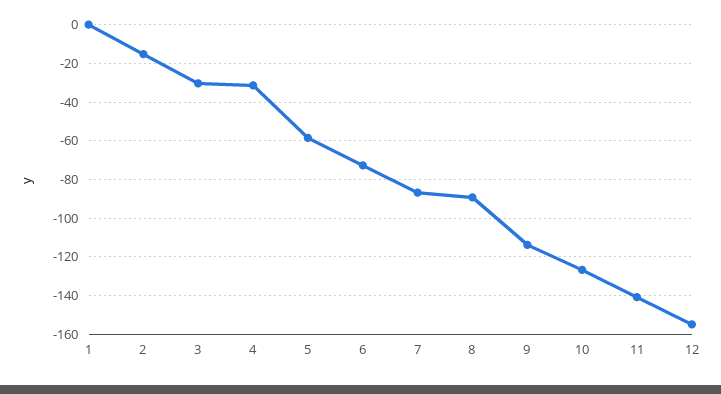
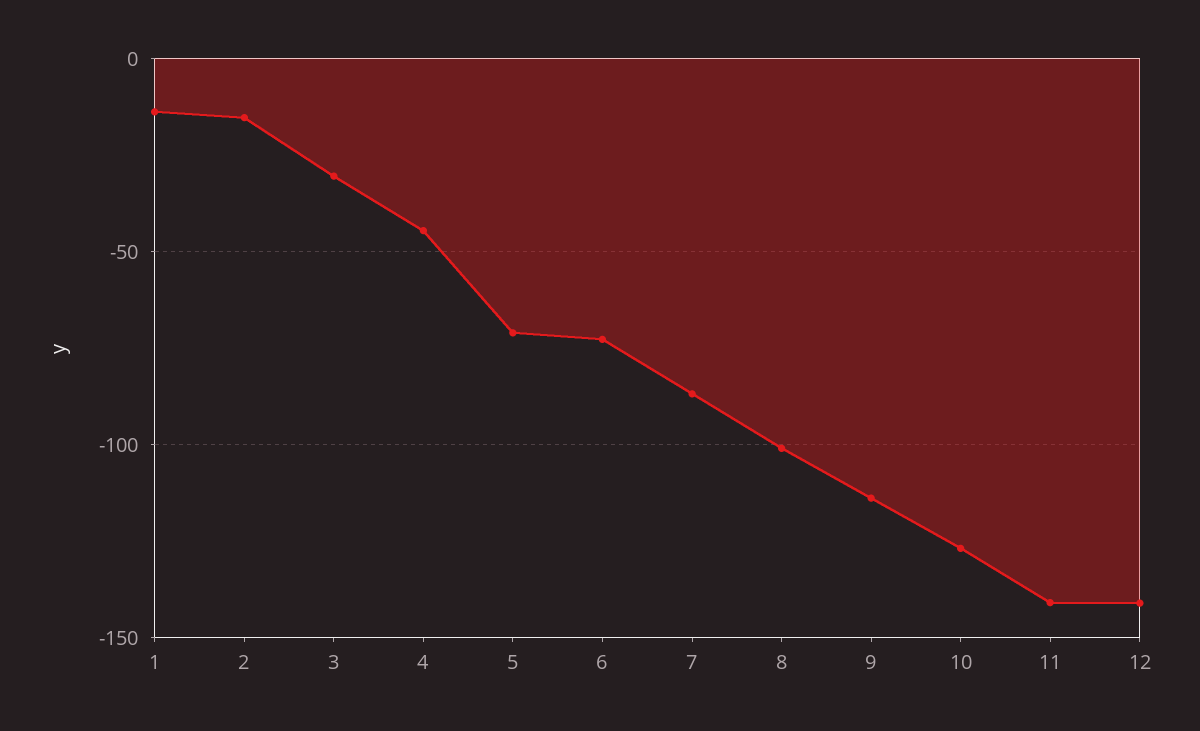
1: 0 -> -15
4: -30 -> -45
5: -60 -> -70
8: -90 -> -100
12: -155 -> -140

